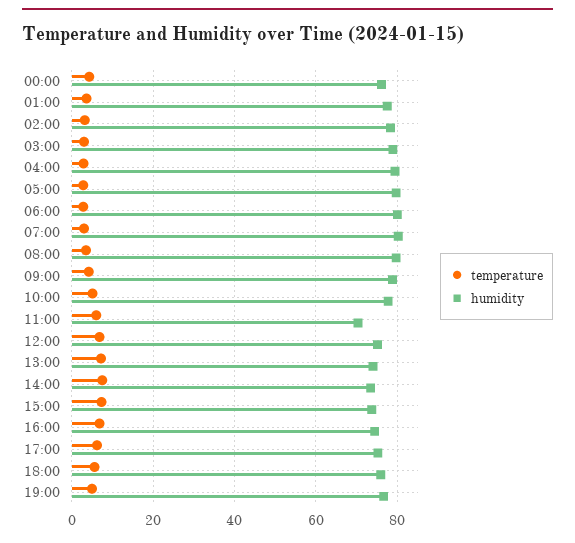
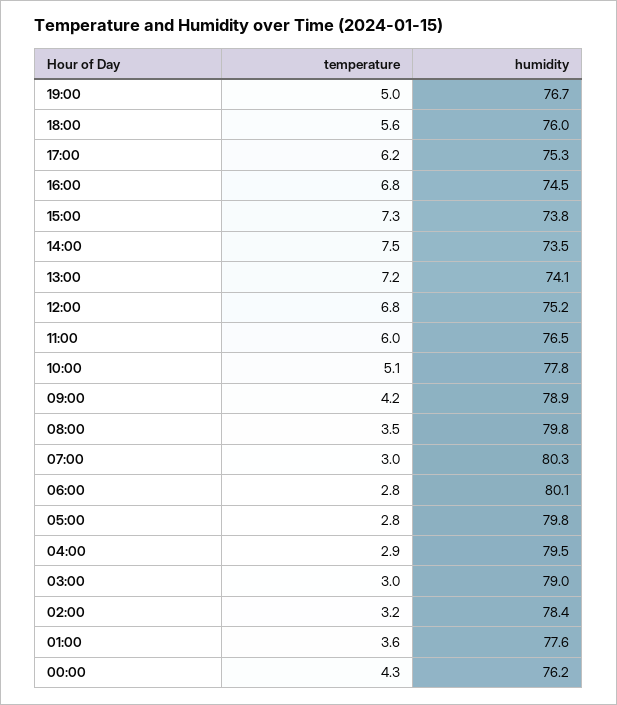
humidity, 11:00: 70 -> 76.5

